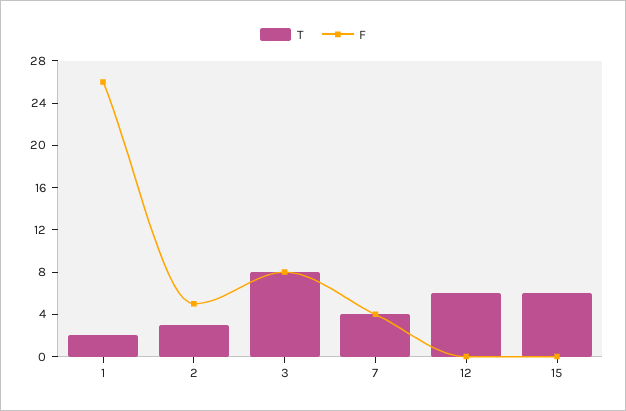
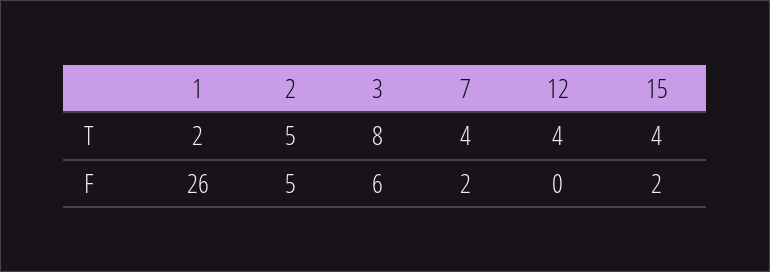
T, 2: 3 -> 5
F, 3: 8 -> 6
F, 7: 4 -> 2
T, 12: 6 -> 4
T, 15: 6 -> 4
F, 15: 0 -> 2

